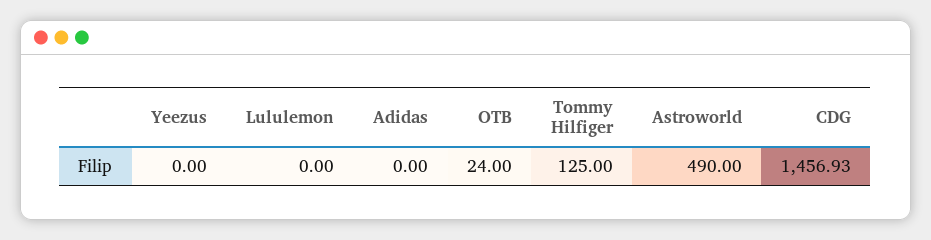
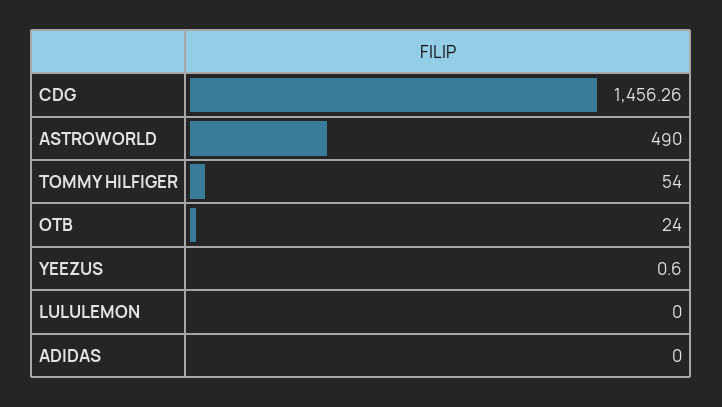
Yeezus: 0 -> 0.6
Tommy Hilfiger: 125 -> 54
CDG: 1456.93 -> 1456.26

